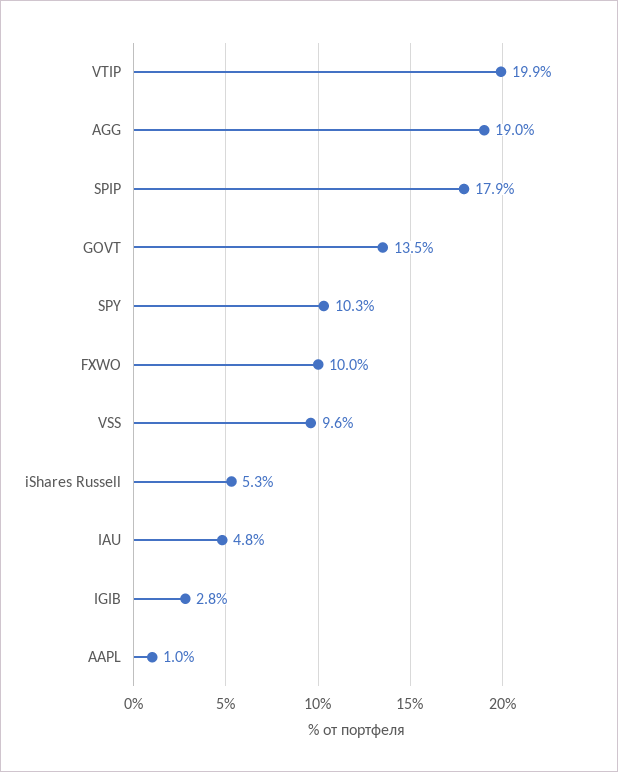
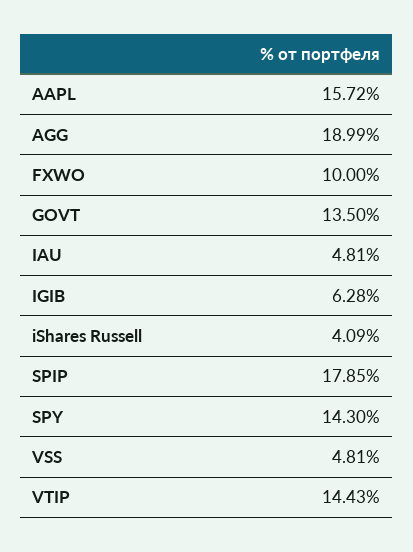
VTIP: 19.9 -> 14.43
SPY: 10.3 -> 14.3
VSS: 9.6 -> 4.81
iShares Russell: 5.3 -> 4.09
IGIB: 2.8 -> 6.28
AAPL: 1 -> 15.72

